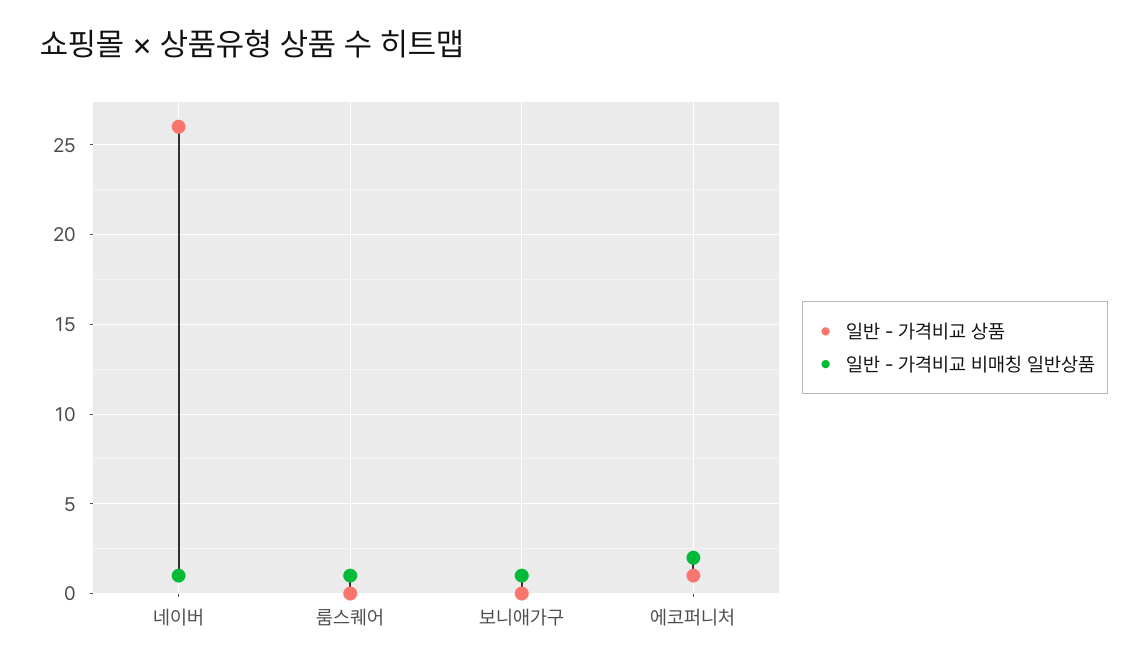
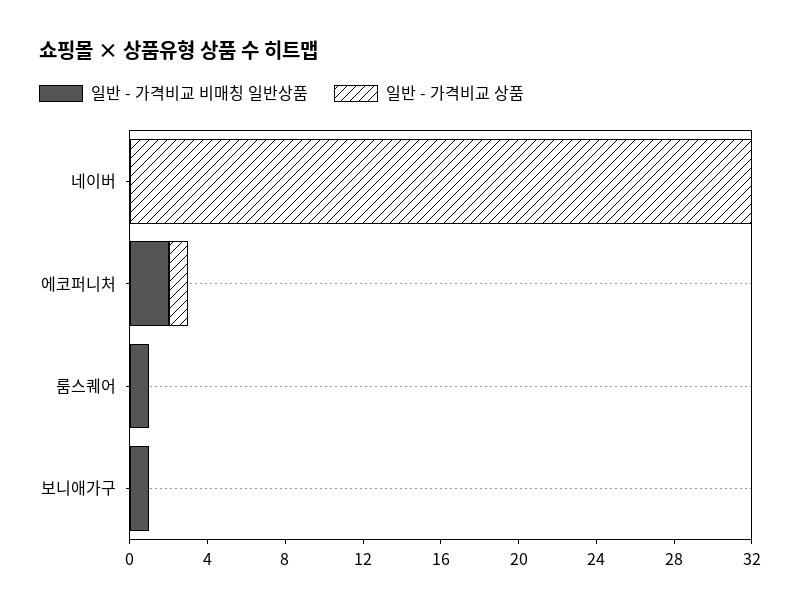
일반 - 가격비교 상품, 네이버: 26 -> 32
일반 - 가격비교 비매칭 일반상품, 네이버: 1 -> 0

